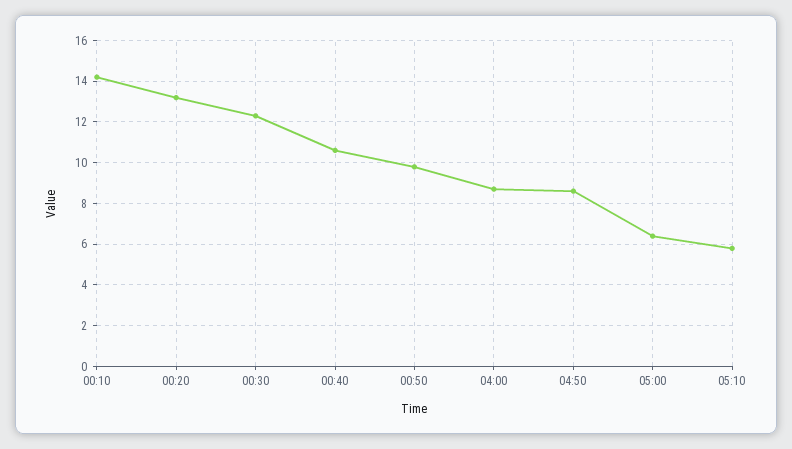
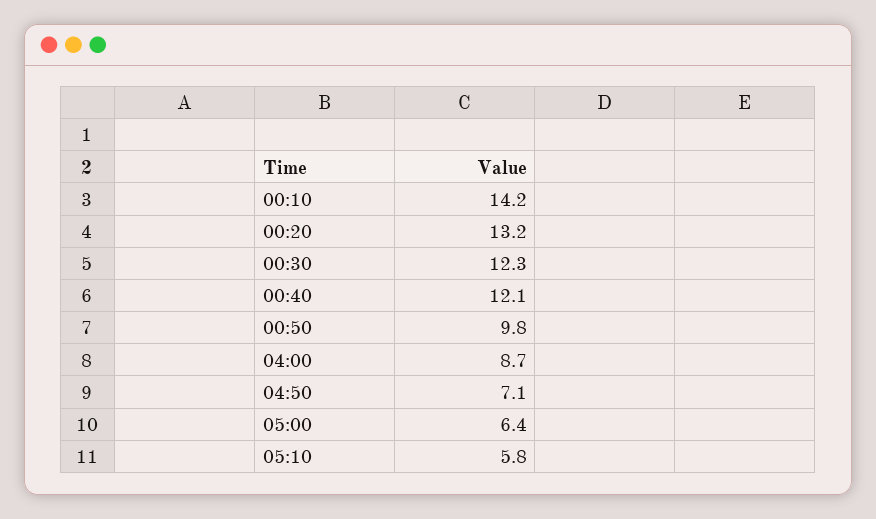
00:40: 10.5 -> 12.1
04:50: 8.5 -> 7.1

